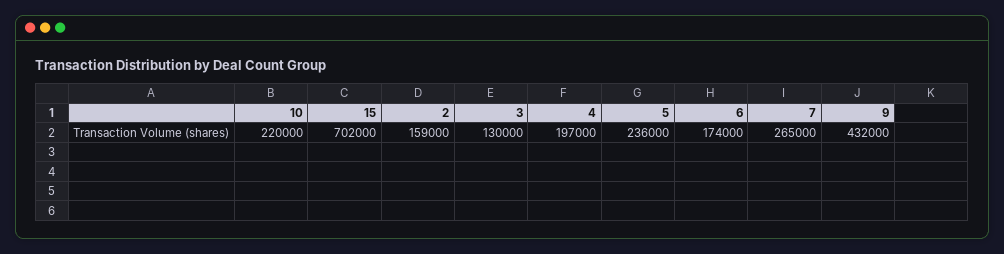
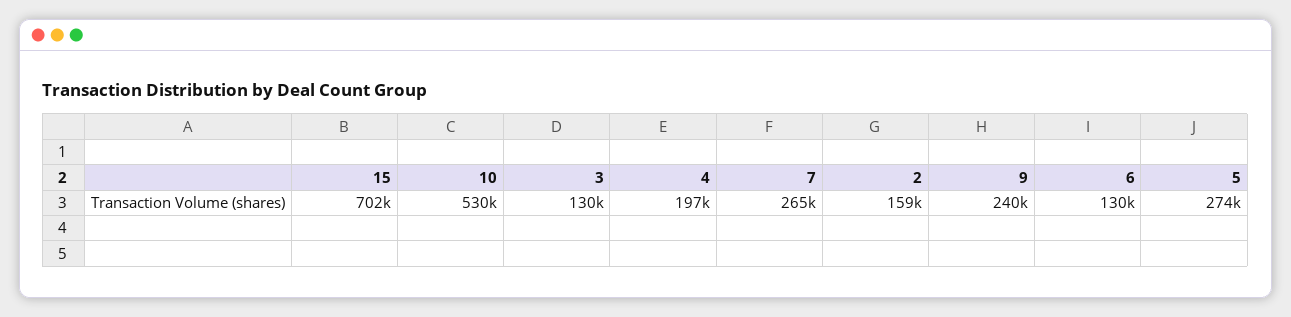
10: 220000 -> 530000
5: 236000 -> 274000
6: 174000 -> 130000
9: 432000 -> 240000

